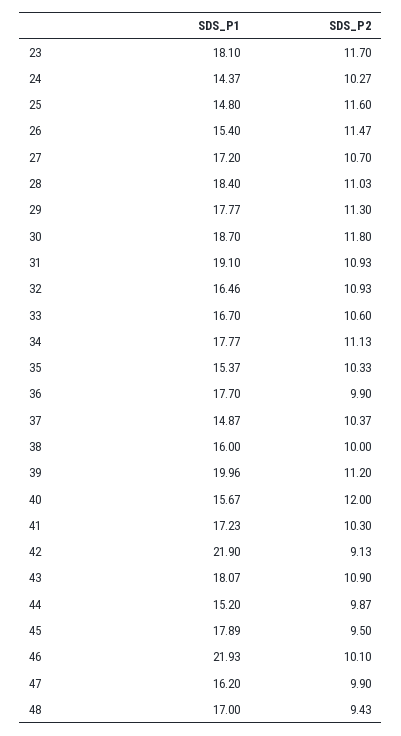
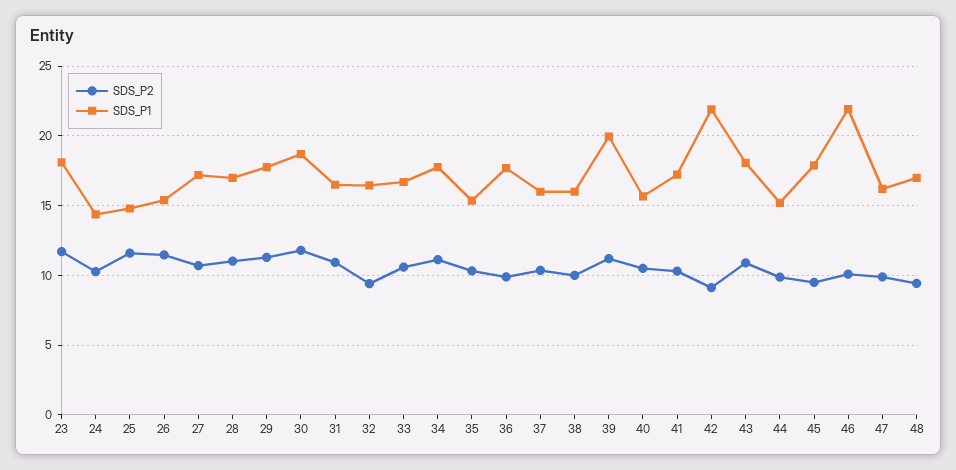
SDS_P1, 28: 18.4 -> 17
SDS_P1, 31: 19.1 -> 16.5
SDS_P2, 32: 10.93 -> 9.5
SDS_P1, 37: 14.87 -> 16
SDS_P2, 40: 12 -> 10.5

